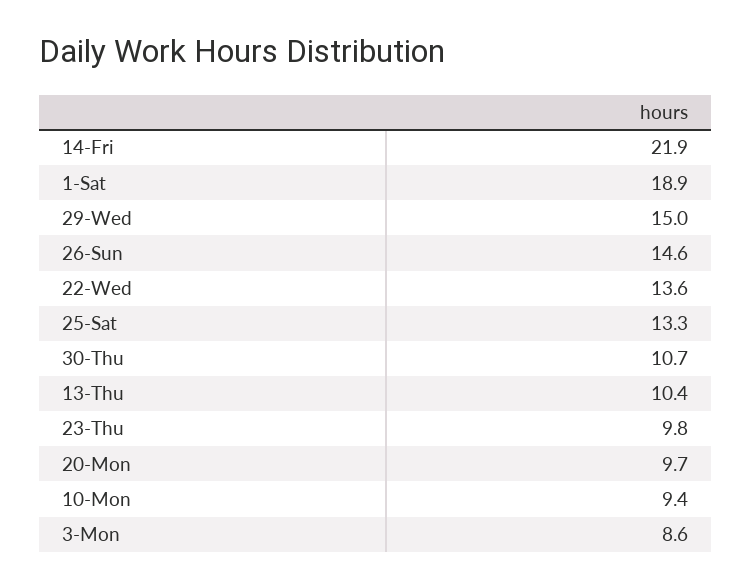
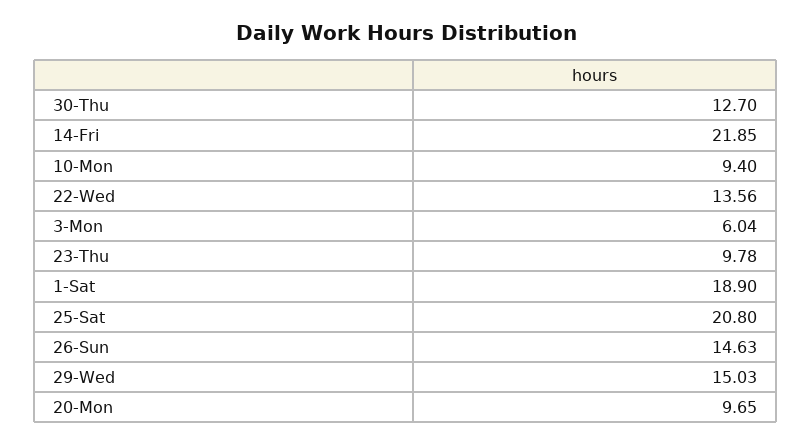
25-Sat: 13.3 -> 20.8
30-Thu: 10.7 -> 12.7
13-Thu: 10.4 -> none
3-Mon: 8.6 -> 6.04

